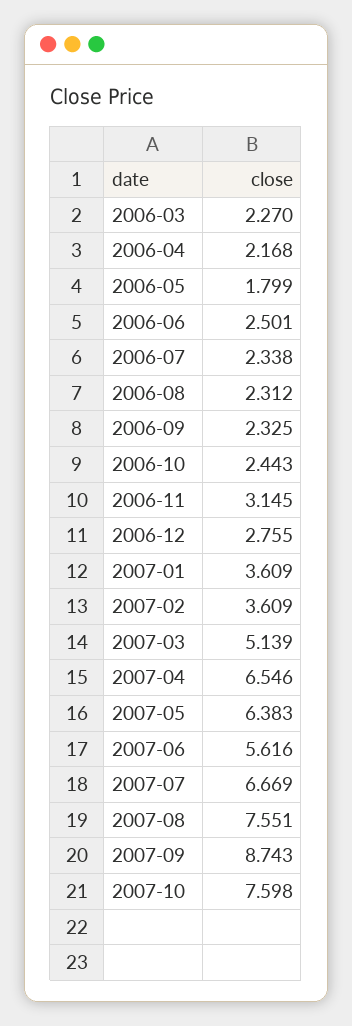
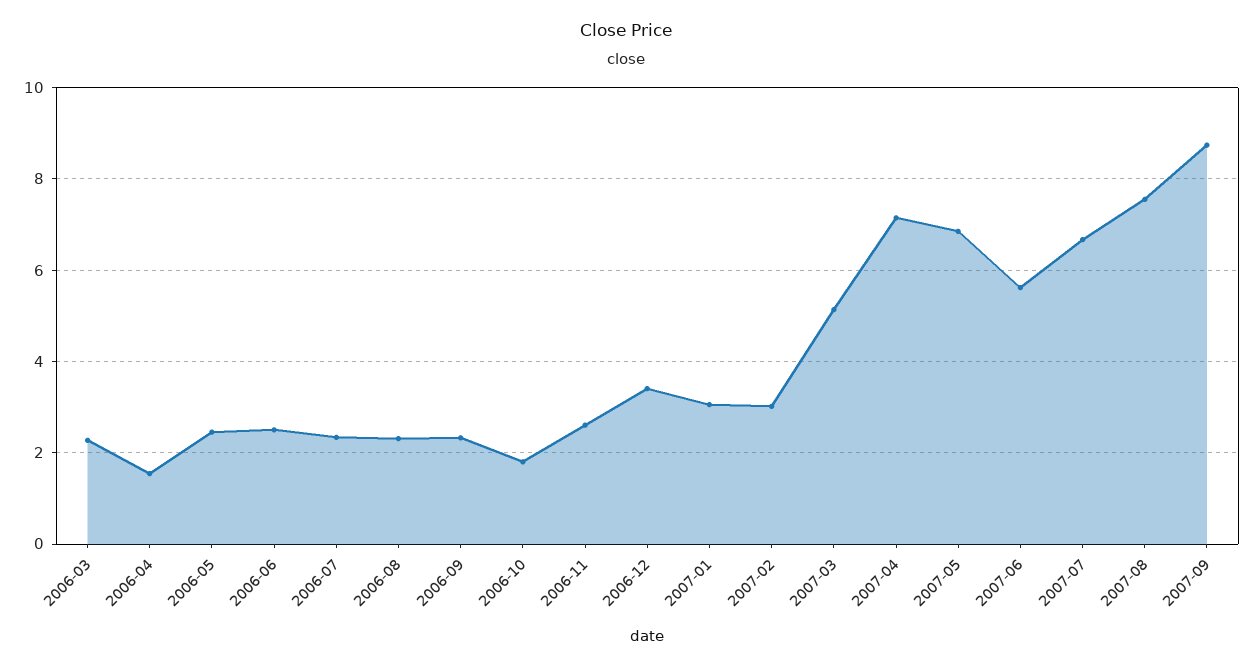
2006-04: 2.168 -> 1.6
2006-05: 1.799 -> 2.4
2006-10: 2.443 -> 1.8
2006-11: 3.145 -> 2.6
2006-12: 2.755 -> 3.4
2007-01: 3.609 -> 3
2007-02: 3.609 -> 3
2007-04: 6.546 -> 7.2
2007-05: 6.383 -> 6.8
2007-10: 7.598 -> none

